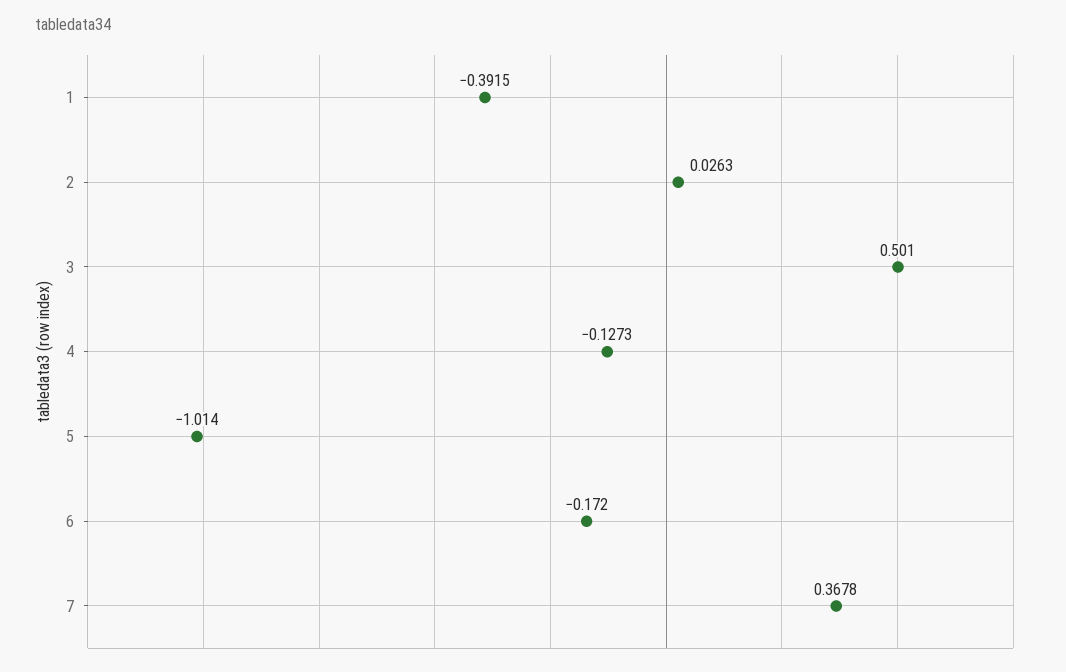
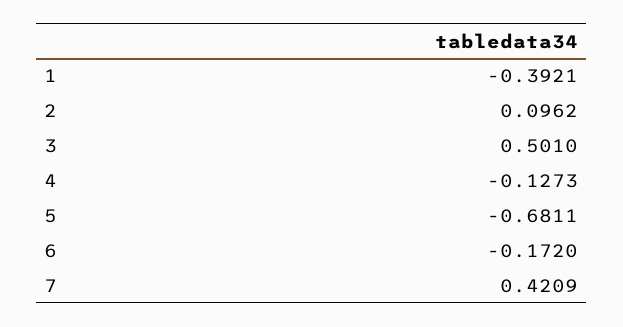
1: -0.3915 -> -0.3921
2: 0.0263 -> 0.0962
5: -1.014 -> -0.6811
7: 0.3678 -> 0.4209

